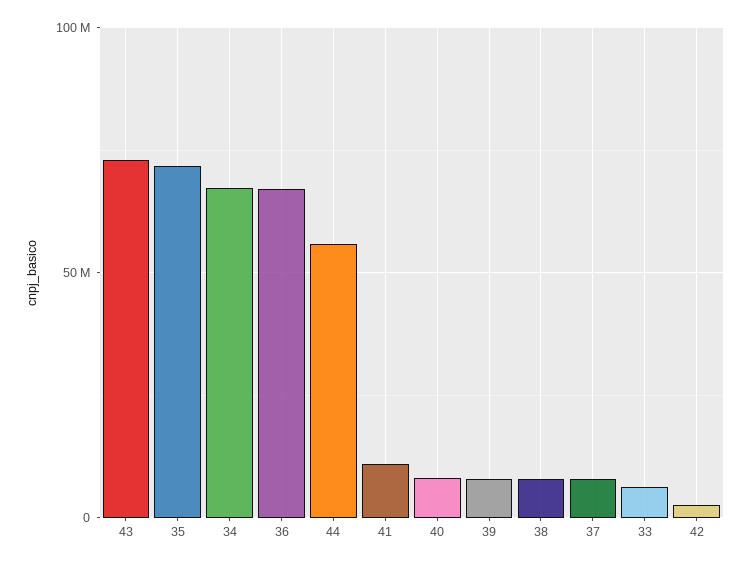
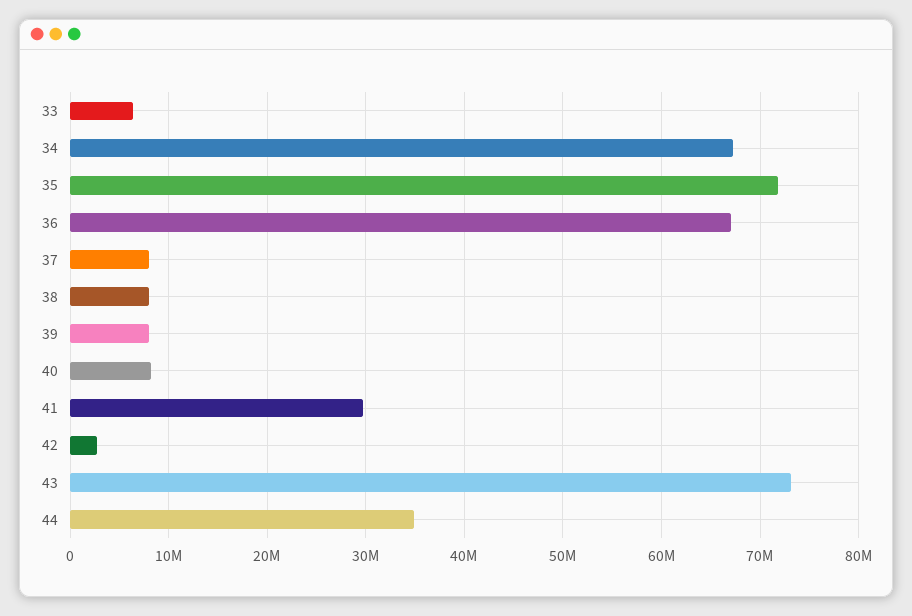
44: 55000000 -> 35000000
41: 10000000 -> 30000000

